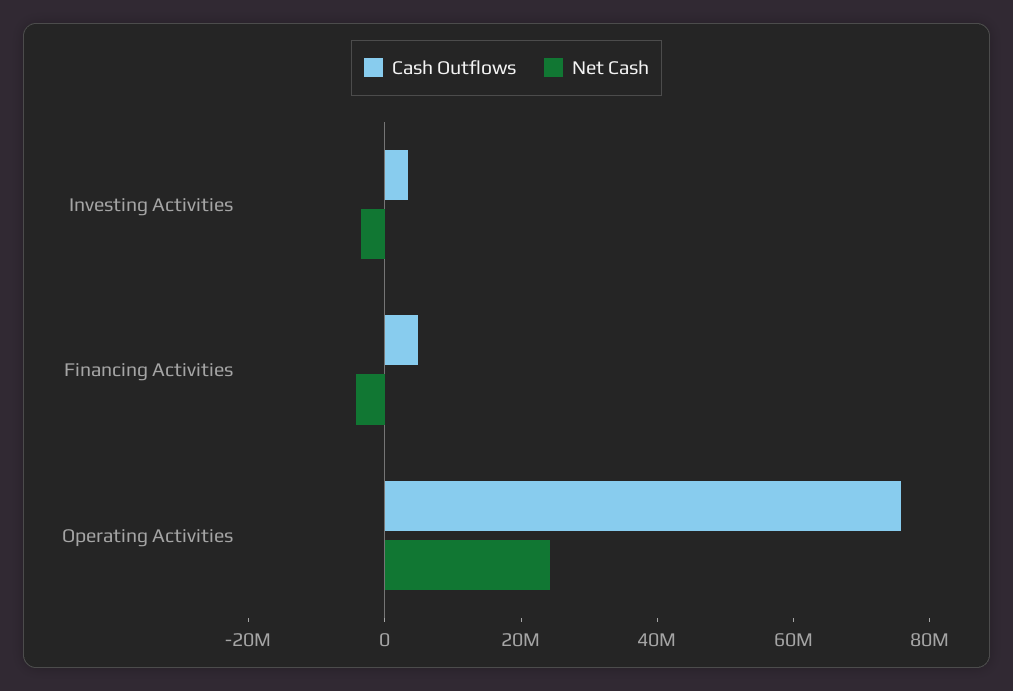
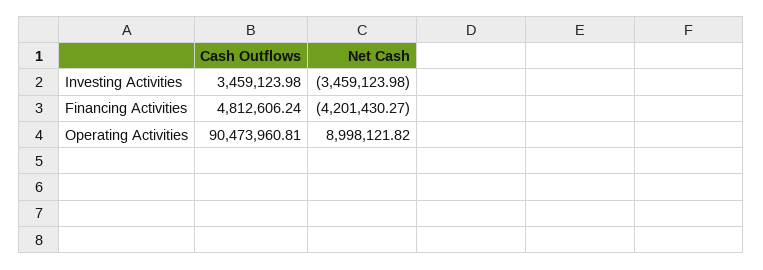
Cash Outflows, Operating Activities: 75000000 -> 90473960.81
Net Cash, Operating Activities: 25000000 -> 8998121.82

